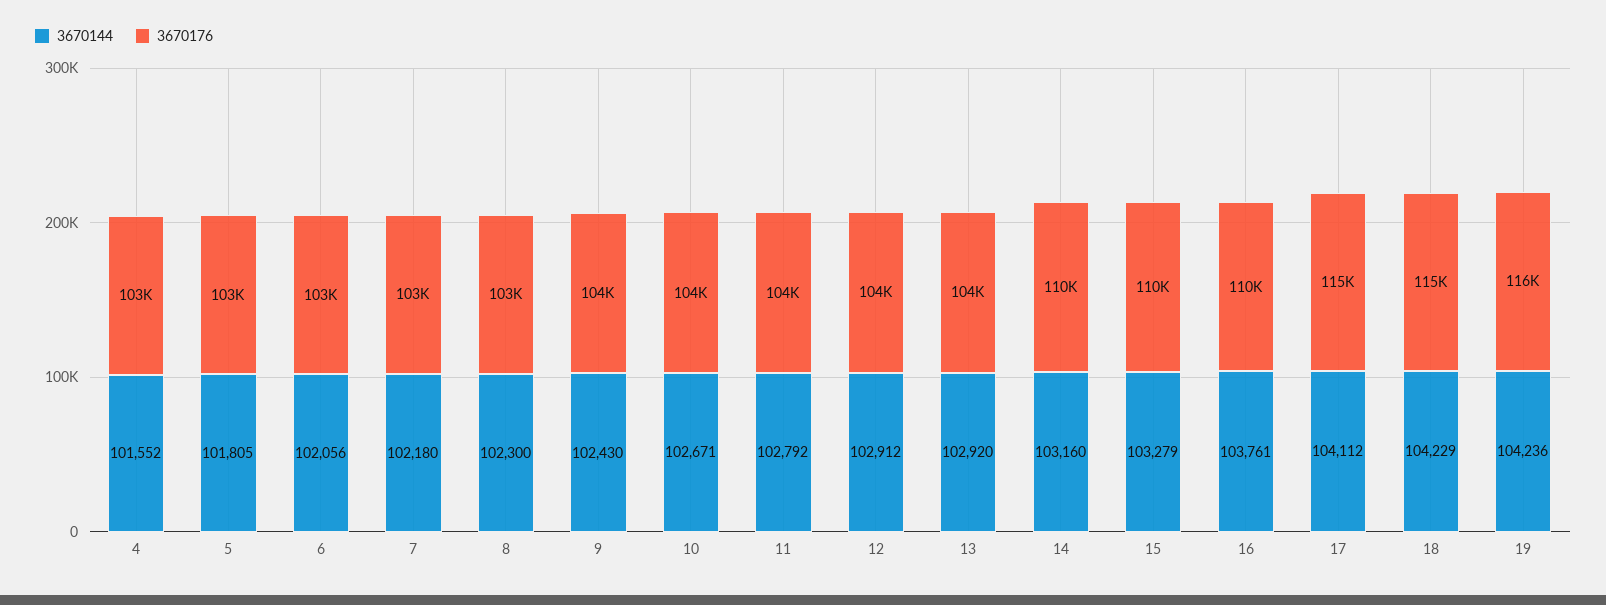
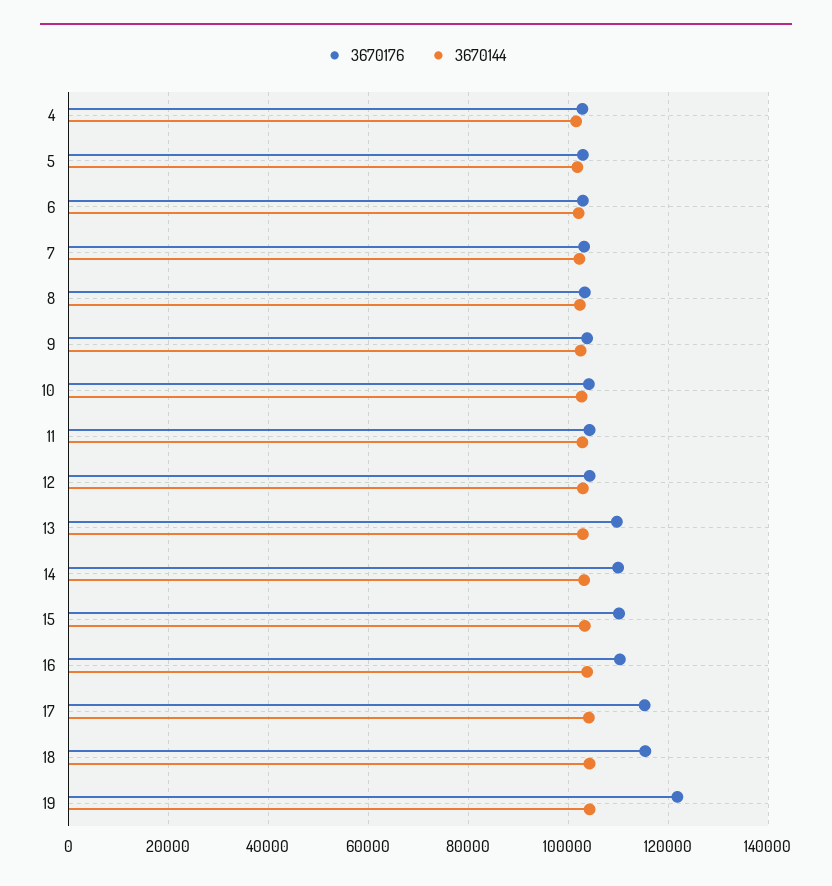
3670176, 13: 104000 -> 110000
3670176, 19: 116000 -> 122000

